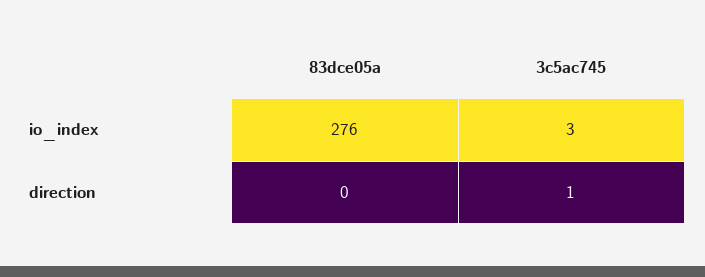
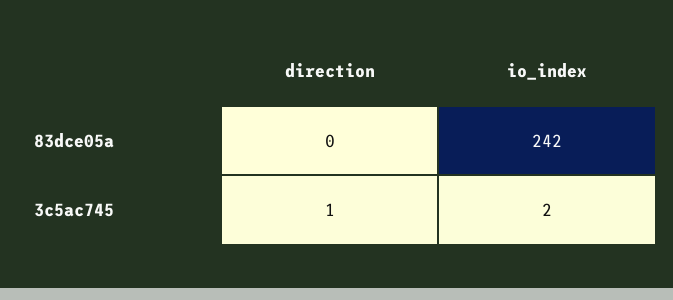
83dce05a, io_index: 276 -> 242
3c5ac745, io_index: 3 -> 2

